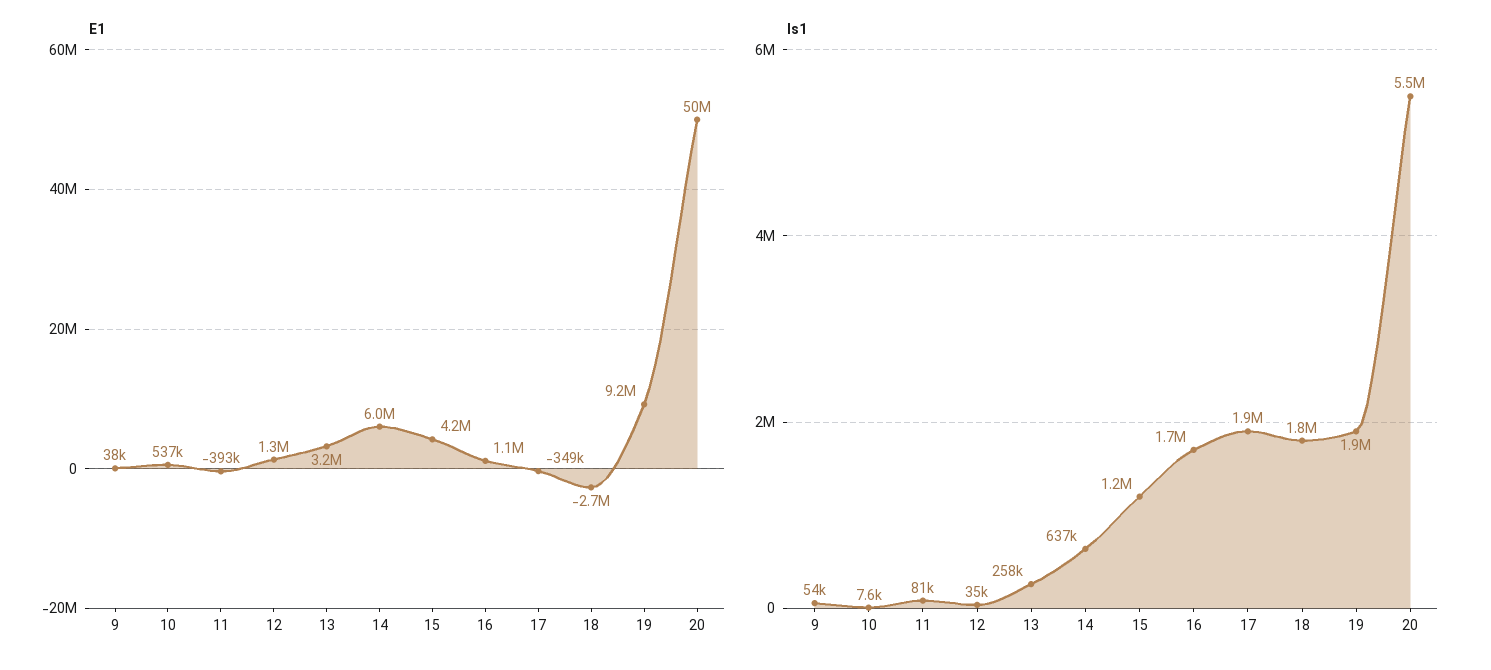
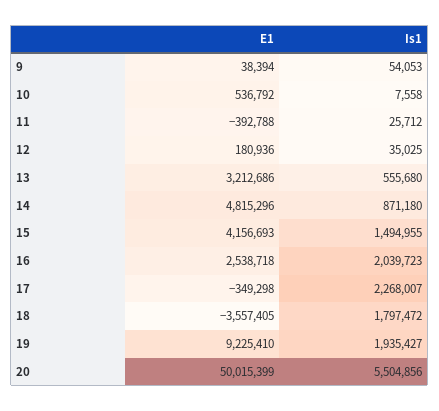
E1, 12: 1300000 -> 180936
E1, 14: 6000000 -> 4815296
E1, 16: 1100000 -> 2538718
E1, 18: -2700000 -> -3557405
Is1, 11: 81000 -> 25712
Is1, 13: 258000 -> 555680
Is1, 14: 637000 -> 871180
Is1, 15: 1200000 -> 1494955
Is1, 16: 1700000 -> 2039723
Is1, 17: 1900000 -> 2268007

